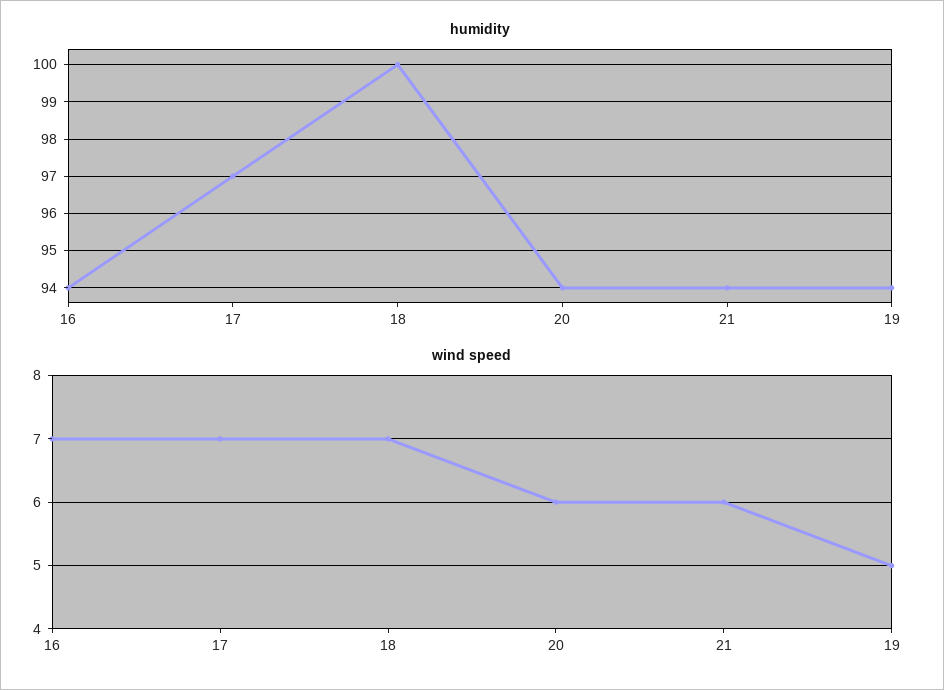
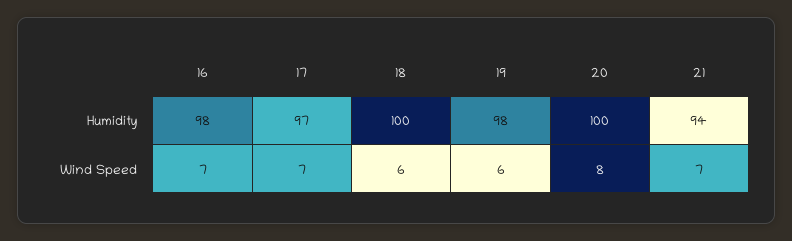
humidity, 16: 94 -> 98
humidity, 20: 94 -> 100
humidity, 19: 94 -> 98
wind speed, 18: 7 -> 6
wind speed, 20: 6 -> 8
wind speed, 21: 6 -> 7
wind speed, 19: 5 -> 6

